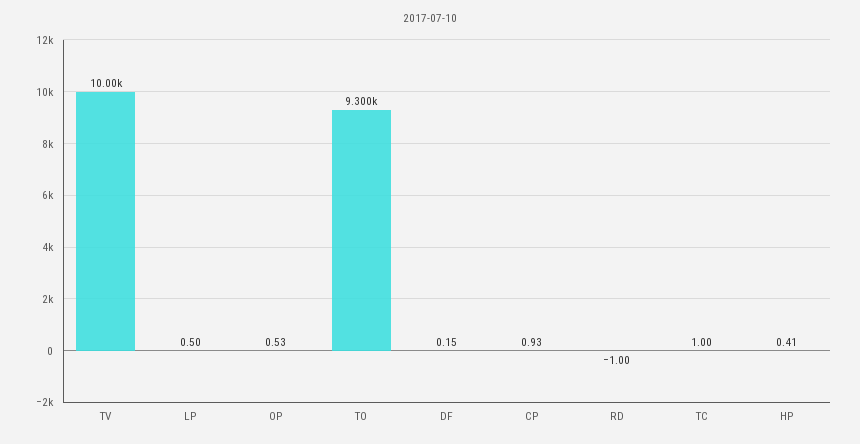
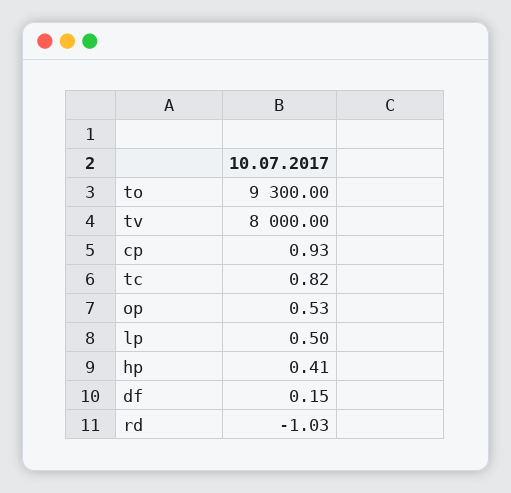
TV: 10000 -> 8000
RD: -1 -> -1.03
TC: 1 -> 0.82

